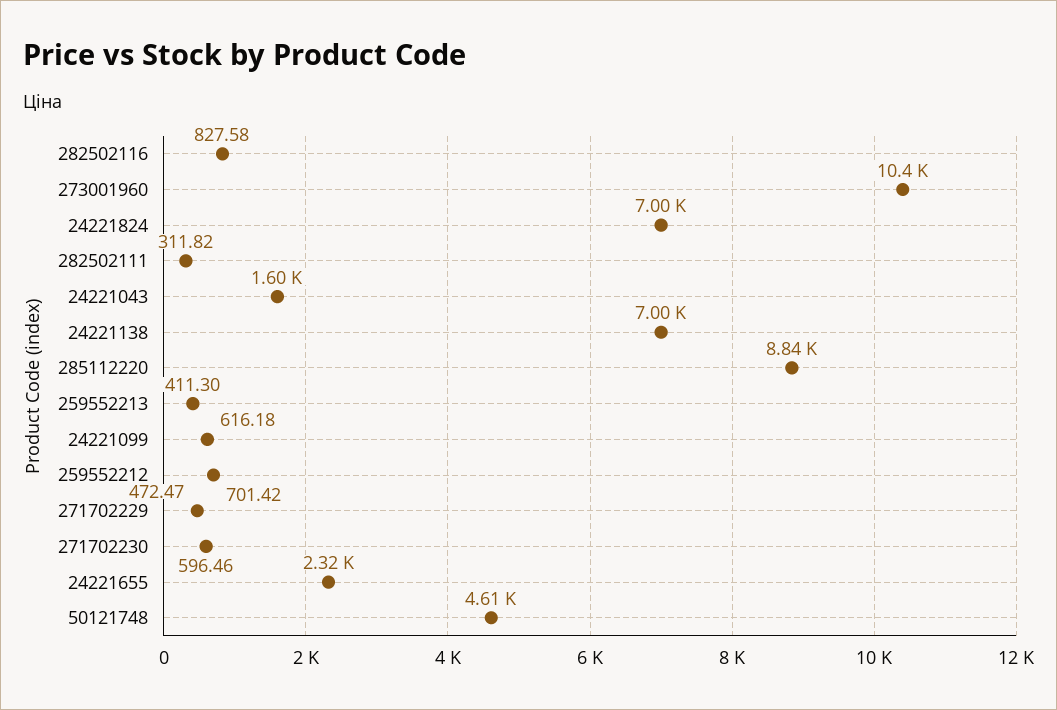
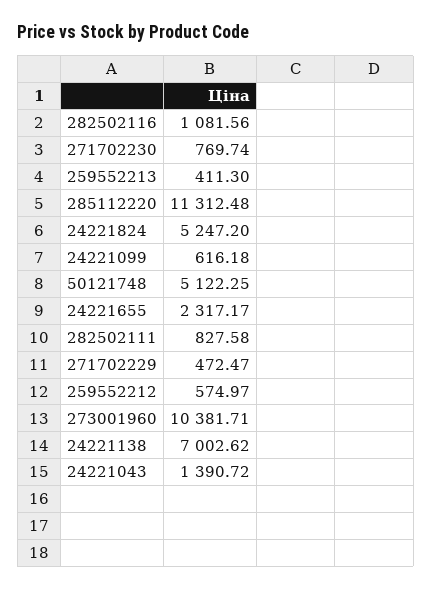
282502116: 827.58 -> 1081.56
24221824: 7000 -> 5247.2
282502111: 311.82 -> 827.58
24221043: 1600 -> 1390.72
285112220: 8840 -> 11312.48
259552212: 701.42 -> 574.97
271702230: 596.46 -> 769.74
50121748: 4610 -> 5122.25

